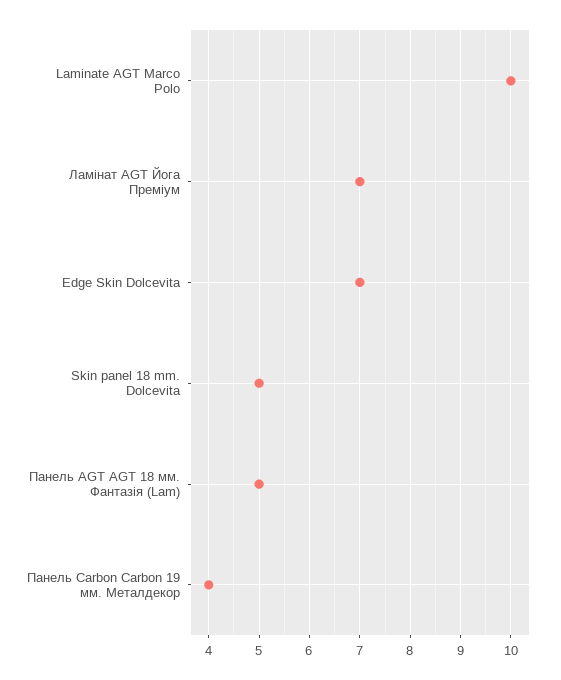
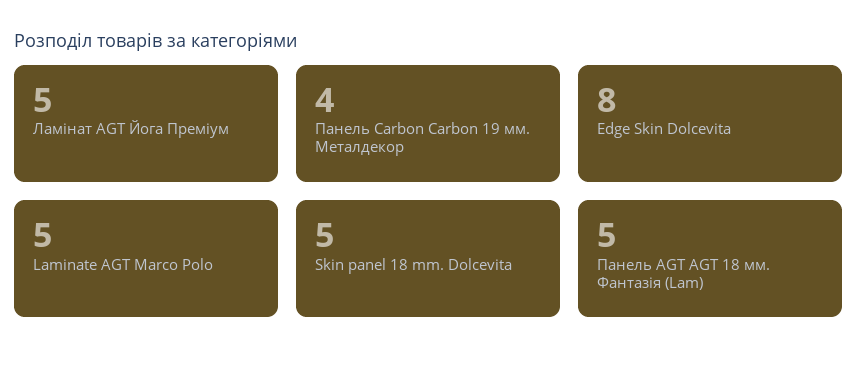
Laminate AGT Marco Polo: 10 -> 5
Ламінат AGT Йога Преміум: 7 -> 5
Edge Skin Dolcevita: 7 -> 8

